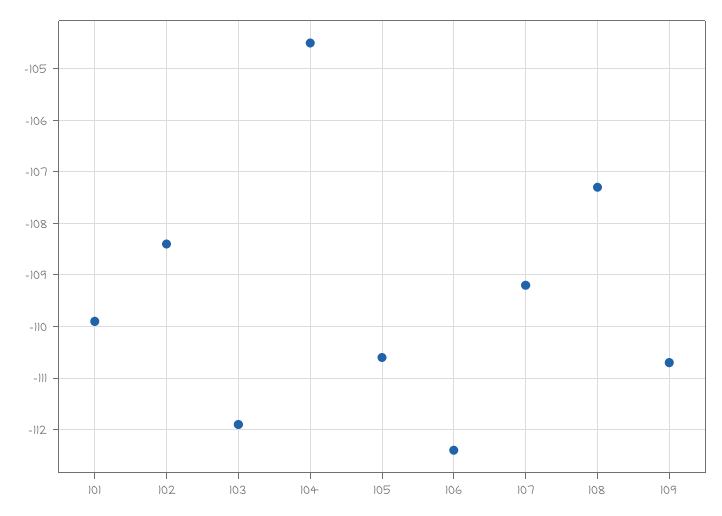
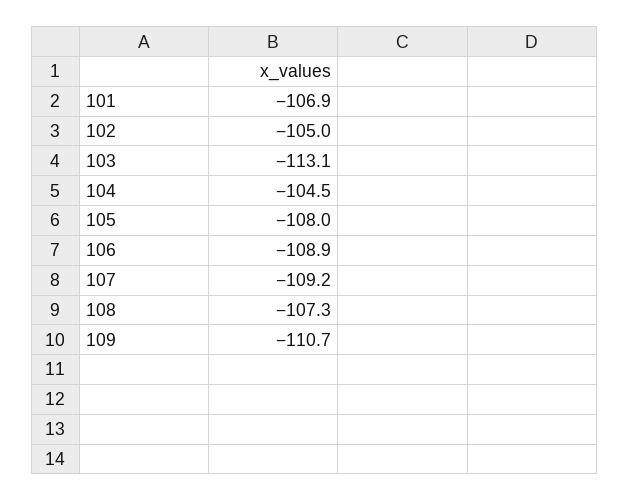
101: -110 -> -106.9
102: -108.5 -> -105
103: -112 -> -113.1
105: -110.5 -> -108
106: -112.5 -> -108.9

